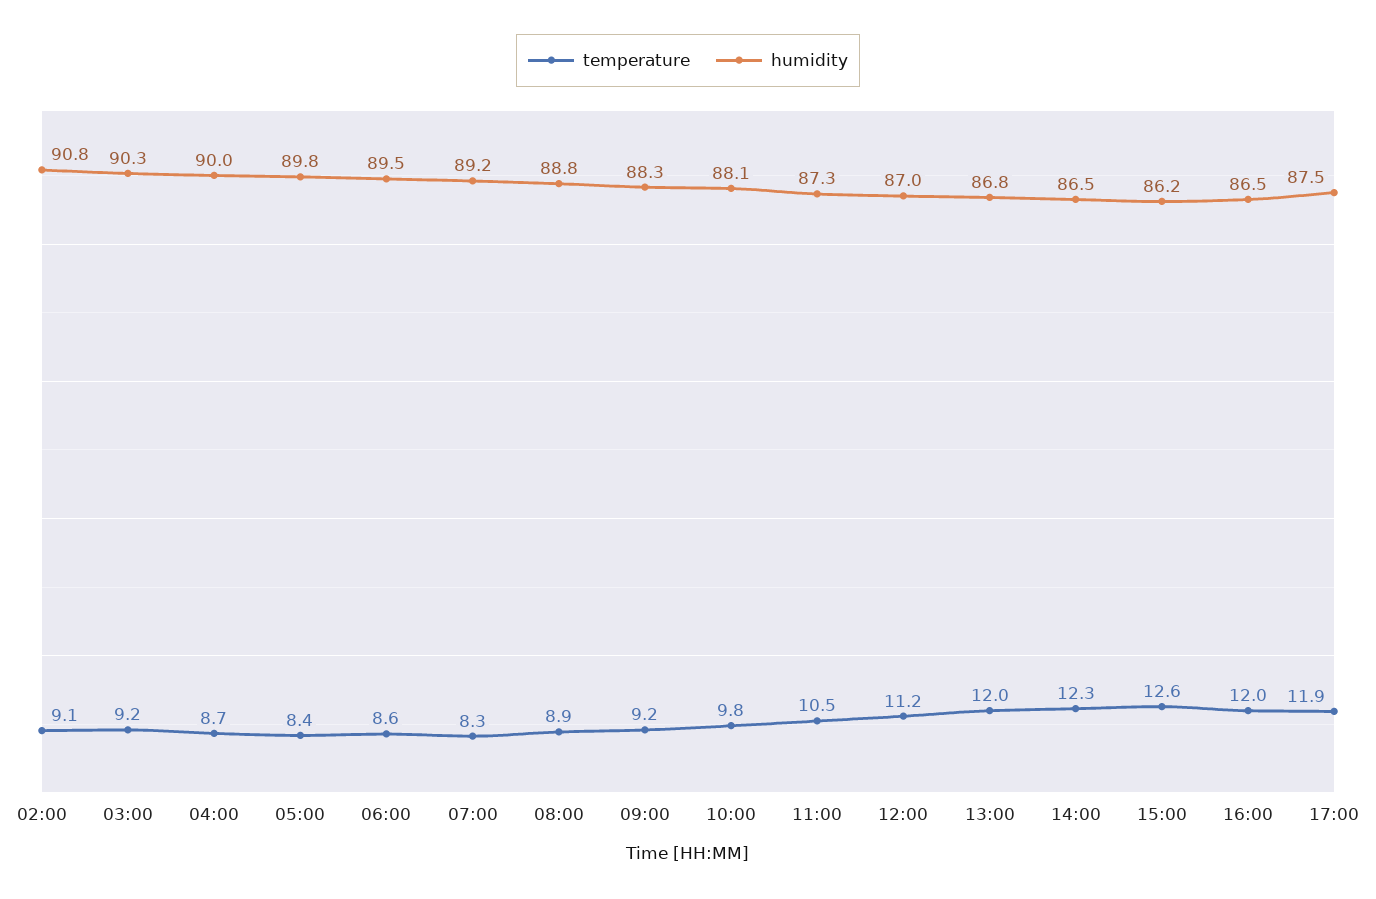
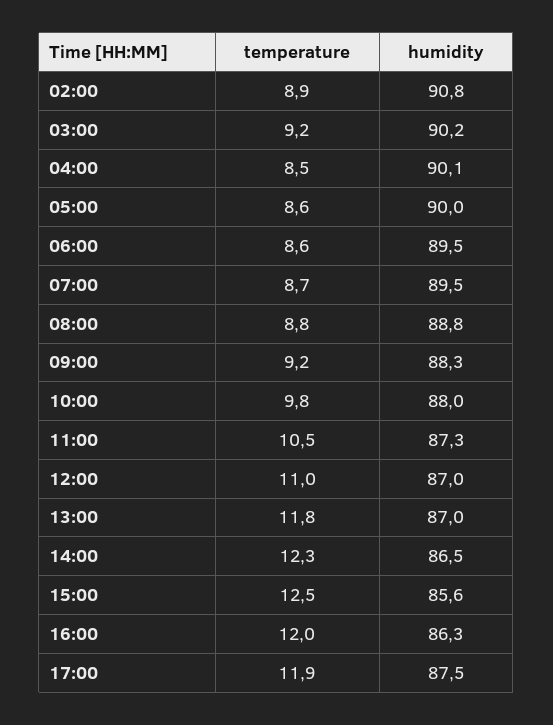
temperature, 02:00: 9.1 -> 8.9
humidity, 03:00: 90.3 -> 90.2
temperature, 04:00: 8.7 -> 8.5
humidity, 04:00: 90 -> 90.1
temperature, 05:00: 8.4 -> 8.6
humidity, 05:00: 89.8 -> 90
temperature, 07:00: 8.3 -> 8.7
humidity, 07:00: 89.2 -> 89.5
temperature, 08:00: 8.9 -> 8.8
humidity, 10:00: 88.1 -> 88
temperature, 12:00: 11.2 -> 11
temperature, 13:00: 12 -> 11.8
humidity, 13:00: 86.8 -> 87
temperature, 15:00: 12.6 -> 12.5
humidity, 15:00: 86.2 -> 85.6
humidity, 16:00: 86.5 -> 86.3

